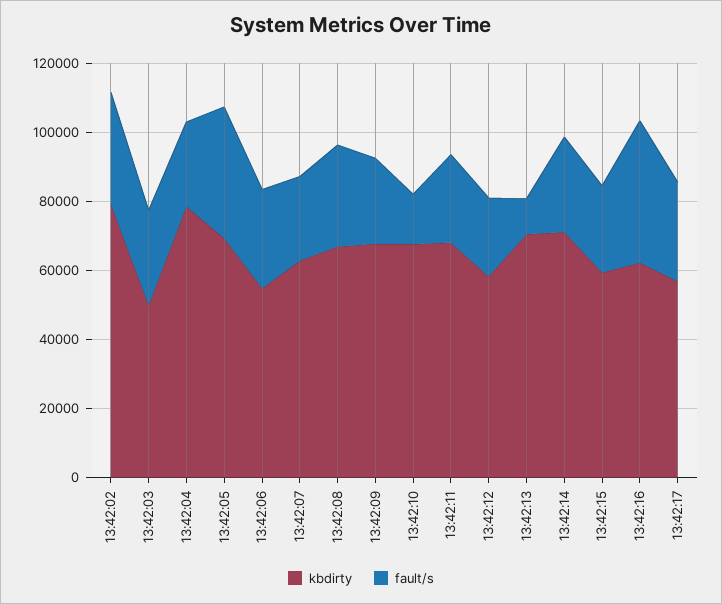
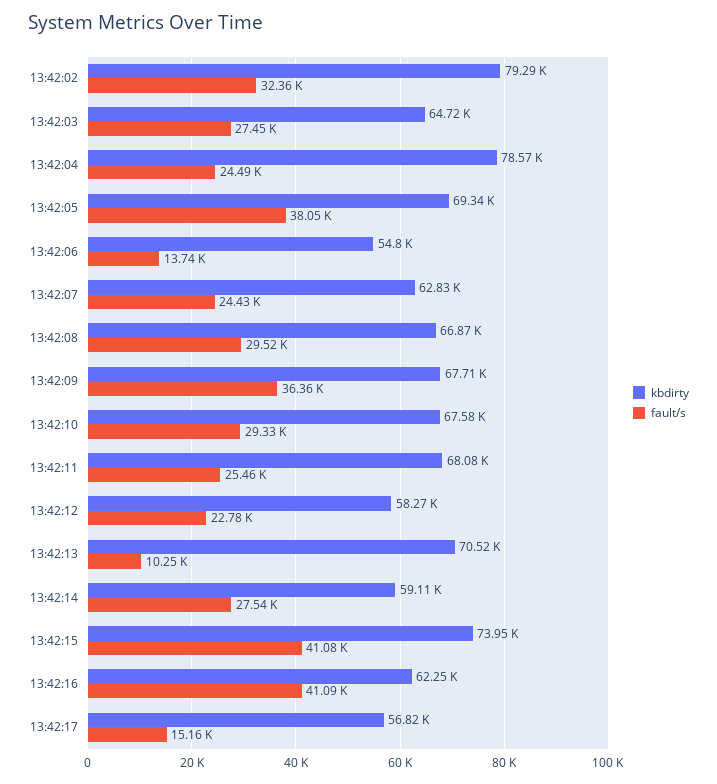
kbdirty, 13:42:03: 50000 -> 64720
fault/s, 13:42:06: 30000 -> 13740
fault/s, 13:42:09: 25000 -> 36360
fault/s, 13:42:10: 15000 -> 29330
kbdirty, 13:42:14: 70000 -> 59110
kbdirty, 13:42:15: 60000 -> 73950
fault/s, 13:42:15: 25000 -> 41080
fault/s, 13:42:17: 30000 -> 15160

